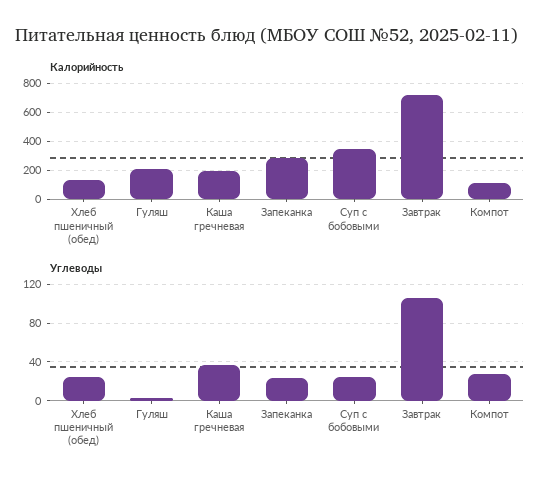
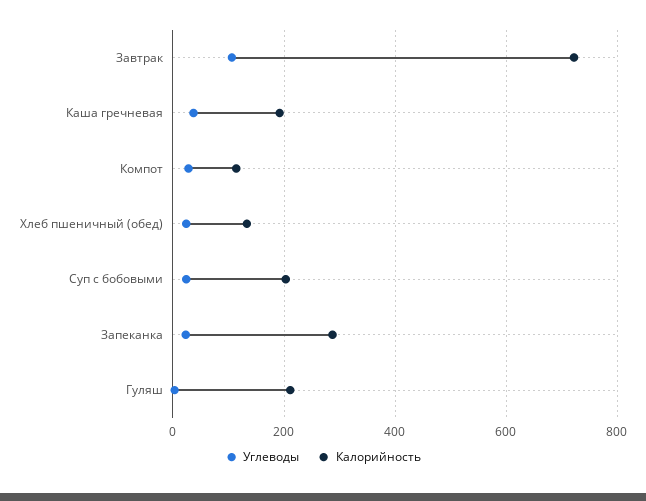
Калорийность, Суп с бобовыми: 350 -> 200

